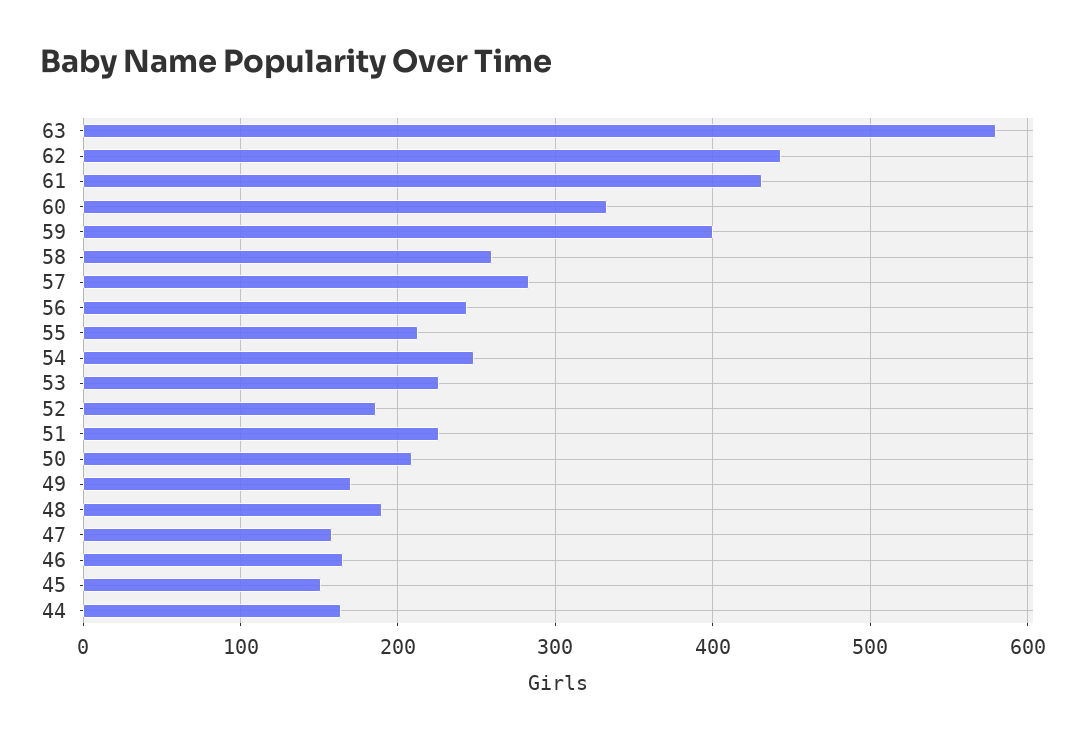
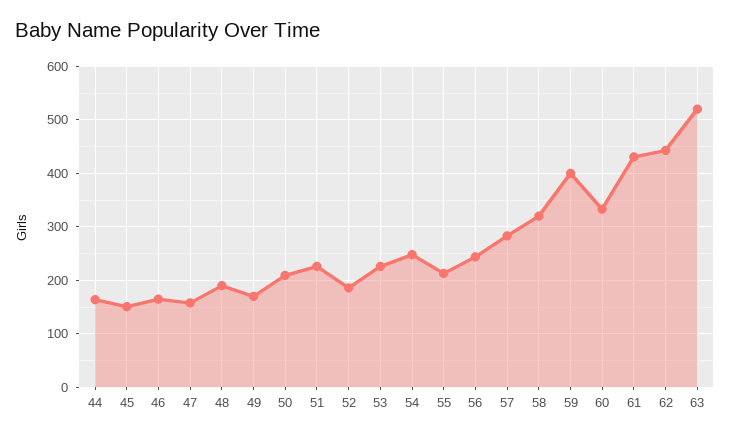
63: 580 -> 520
58: 260 -> 320

